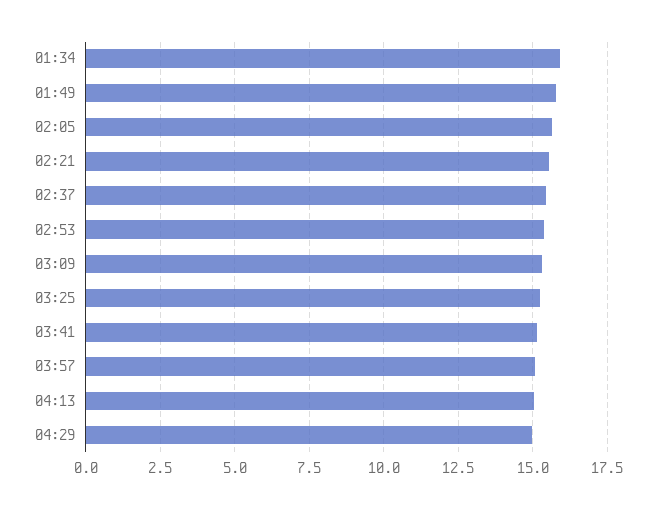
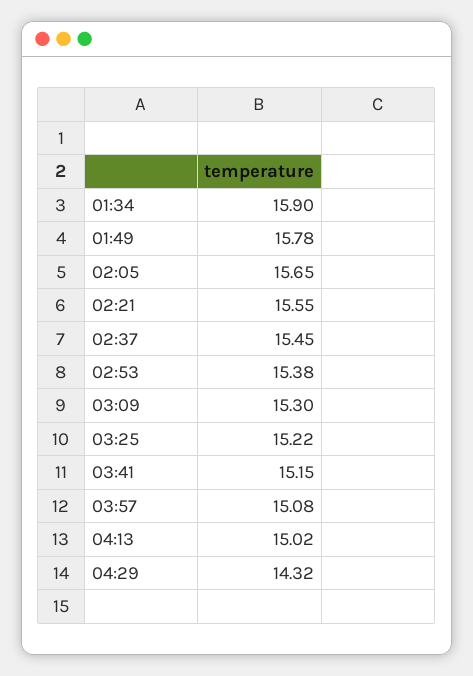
04:29: 15 -> 14.32

